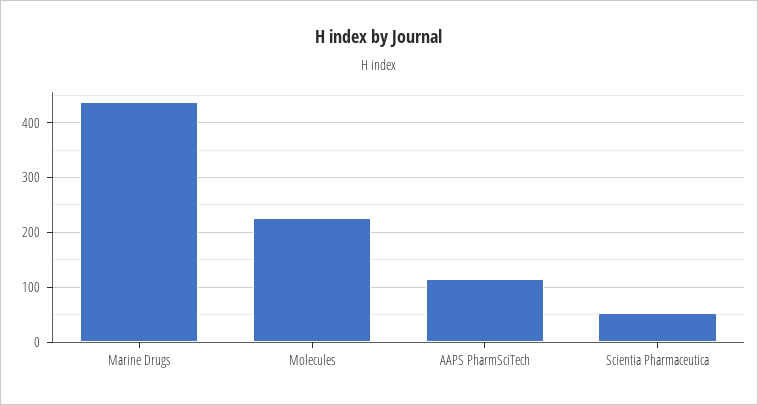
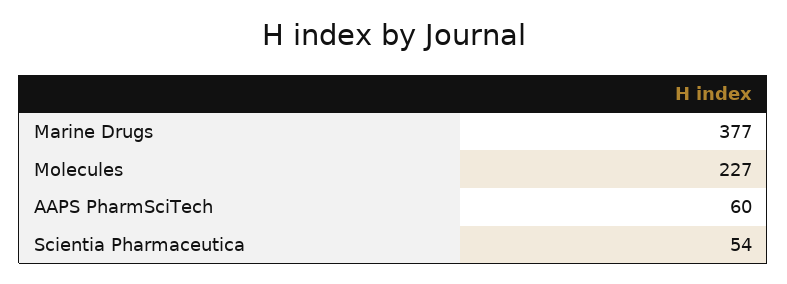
Marine Drugs: 440 -> 377
AAPS PharmSciTech: 120 -> 60

